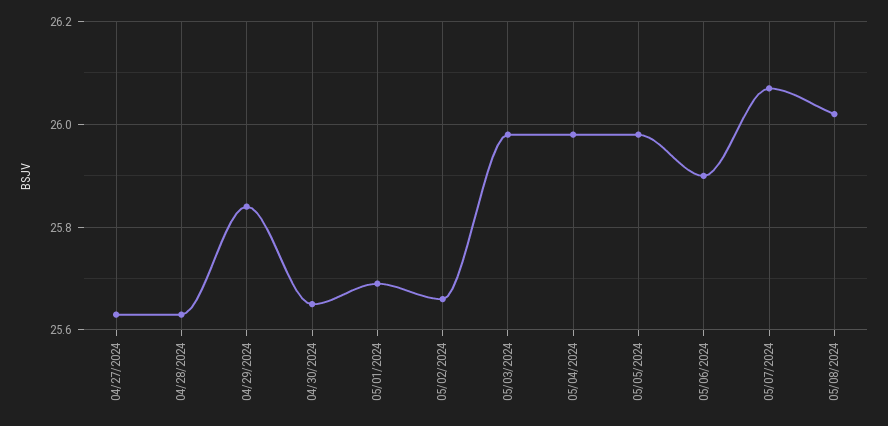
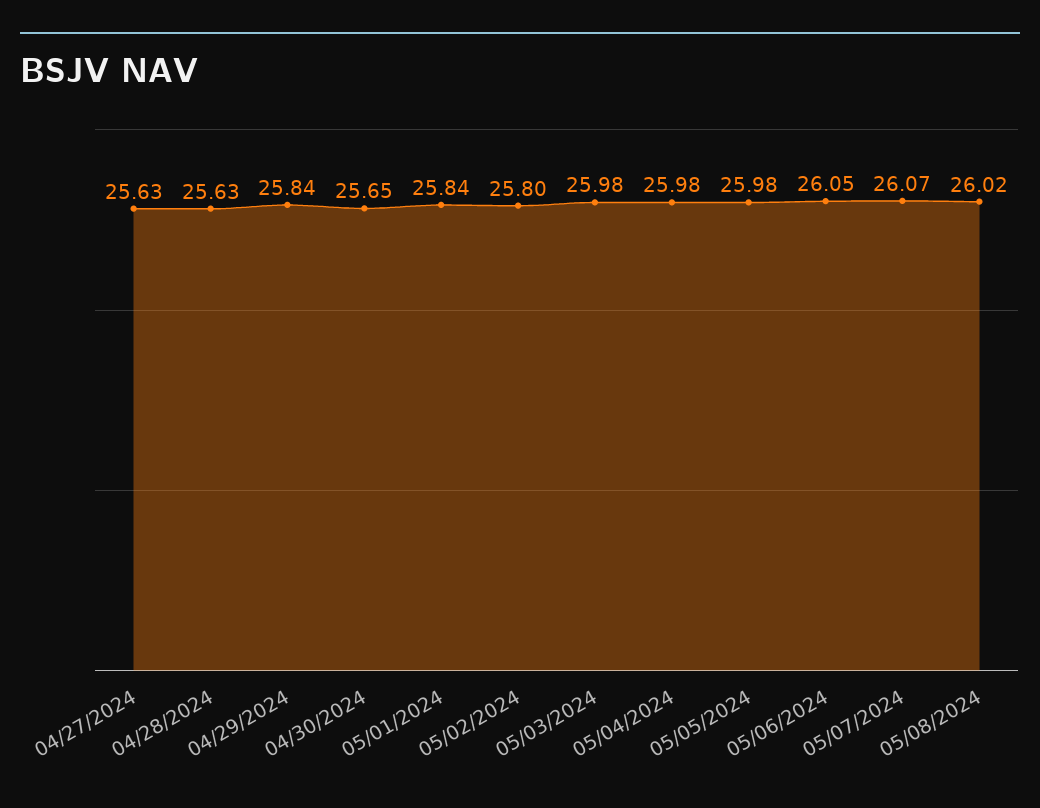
05/01/2024: 25.7 -> 25.84
05/02/2024: 25.65 -> 25.8
05/06/2024: 25.9 -> 26.05

